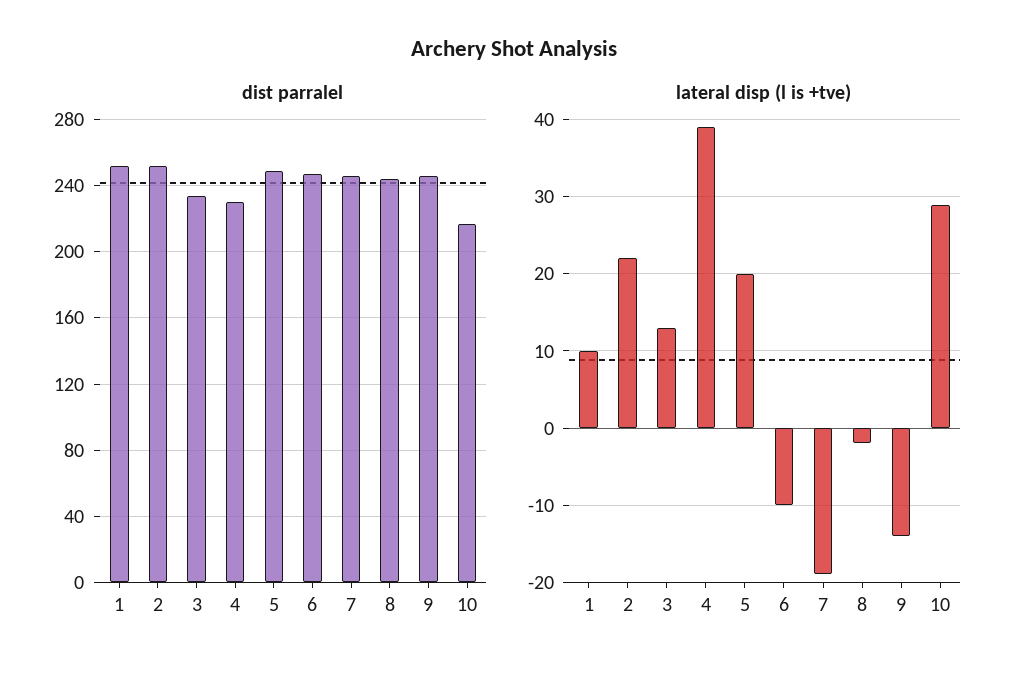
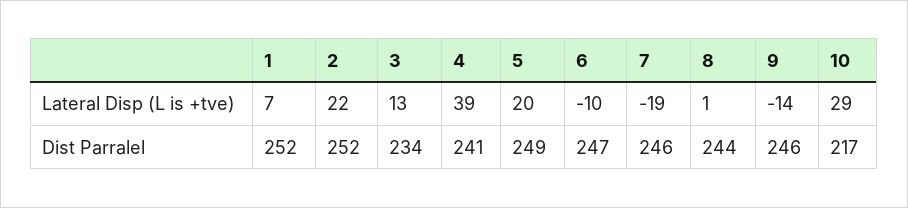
dist parralel, 4: 230 -> 241
lateral disp (l is +tve), 1: 10 -> 7
lateral disp (l is +tve), 8: -2 -> 1

